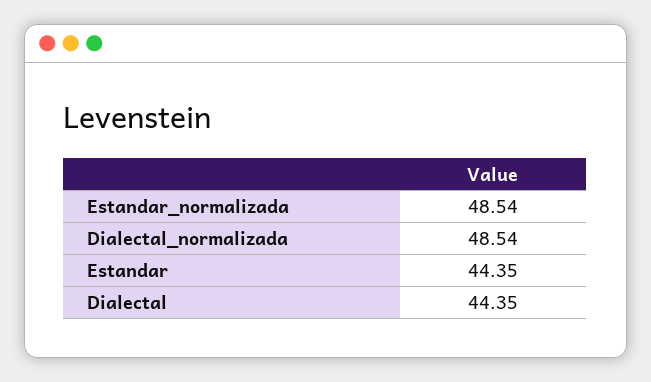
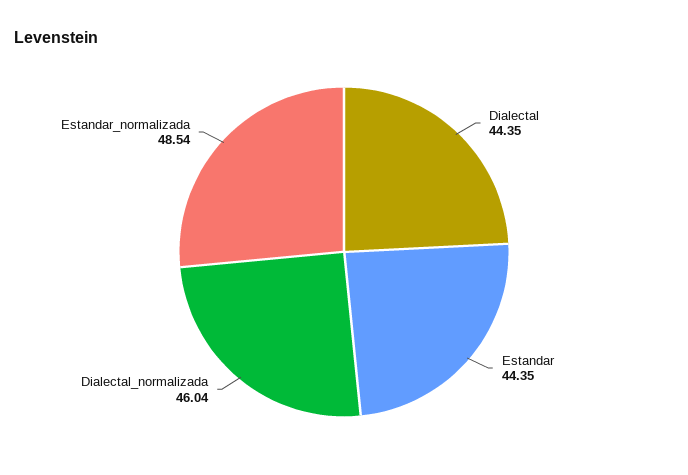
Dialectal_normalizada: 48.54 -> 46.04

